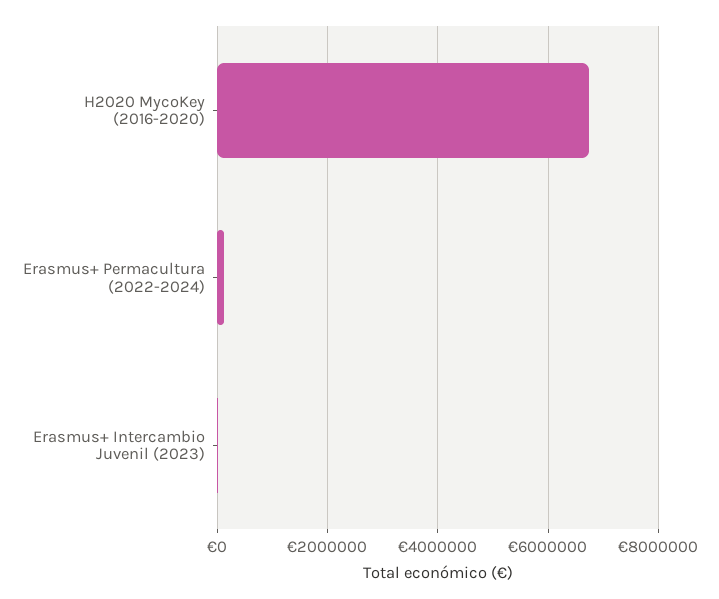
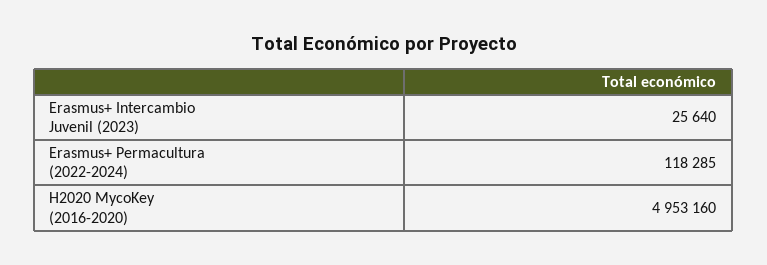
H2020 MycoKey (2016-2020): 6800000 -> 4953160

